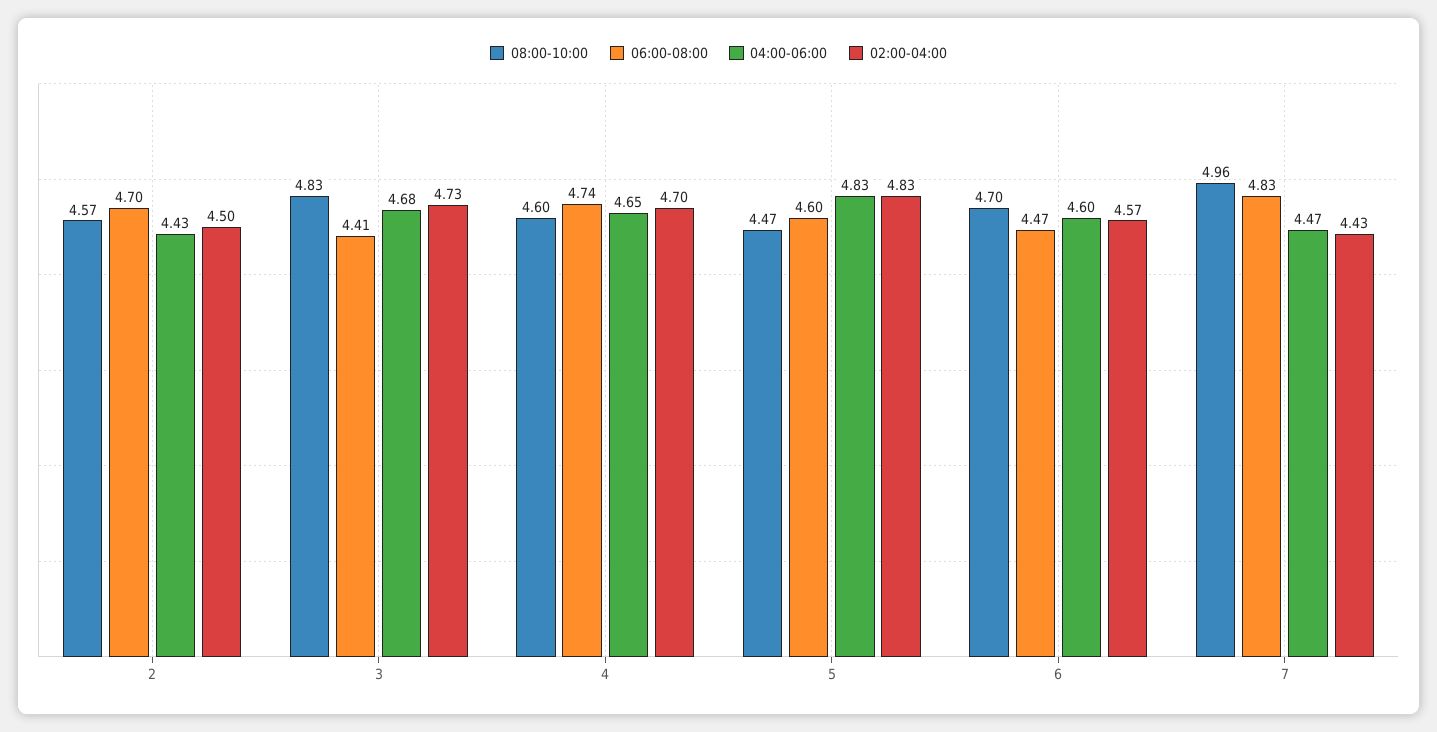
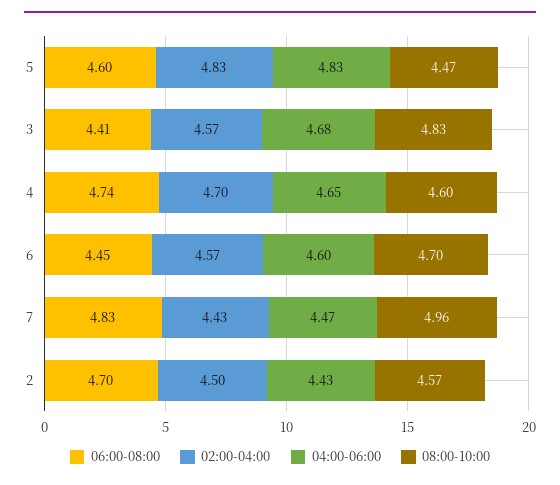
02:00-04:00, 3: 4.73 -> 4.57
06:00-08:00, 6: 4.47 -> 4.45

